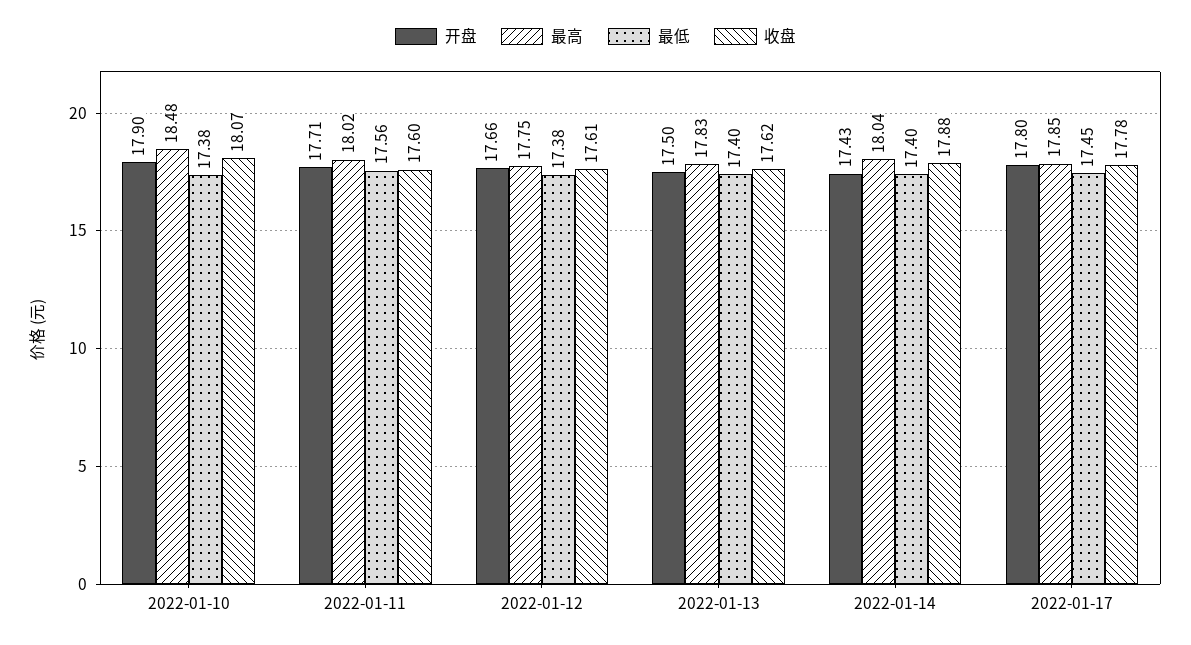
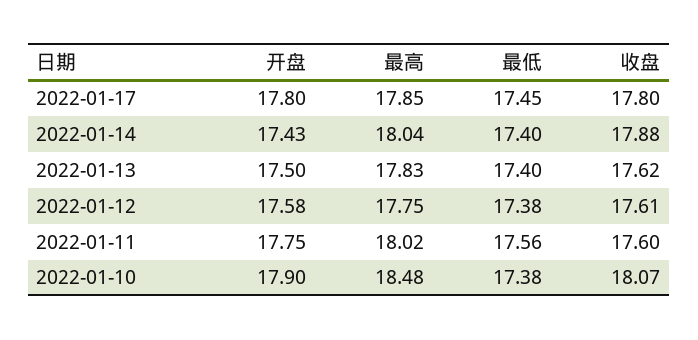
开盘, 2022-01-11: 17.71 -> 17.75
开盘, 2022-01-12: 17.66 -> 17.58
收盘, 2022-01-17: 17.78 -> 17.8

